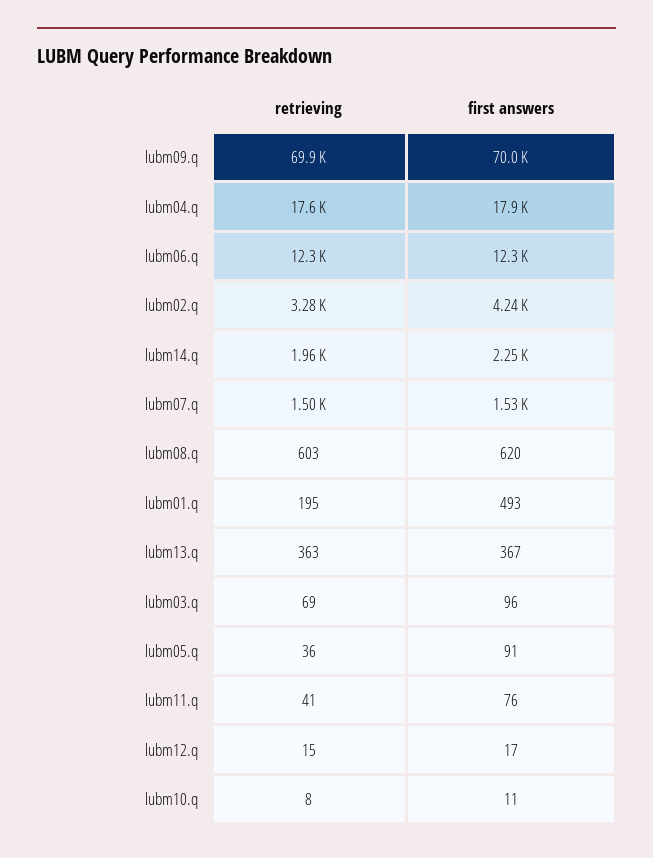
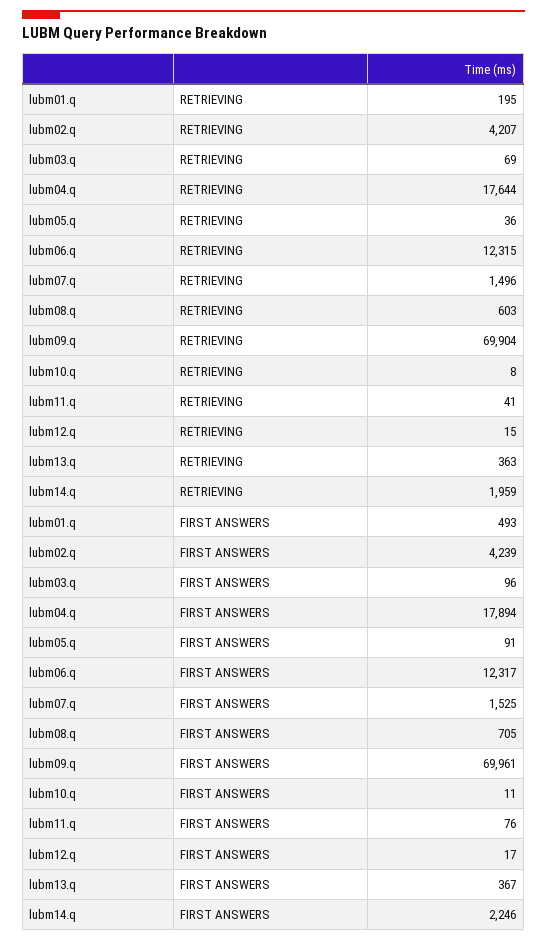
retrieving, lubm02.q: 3280 -> 4207
first answers, lubm08.q: 620 -> 705

